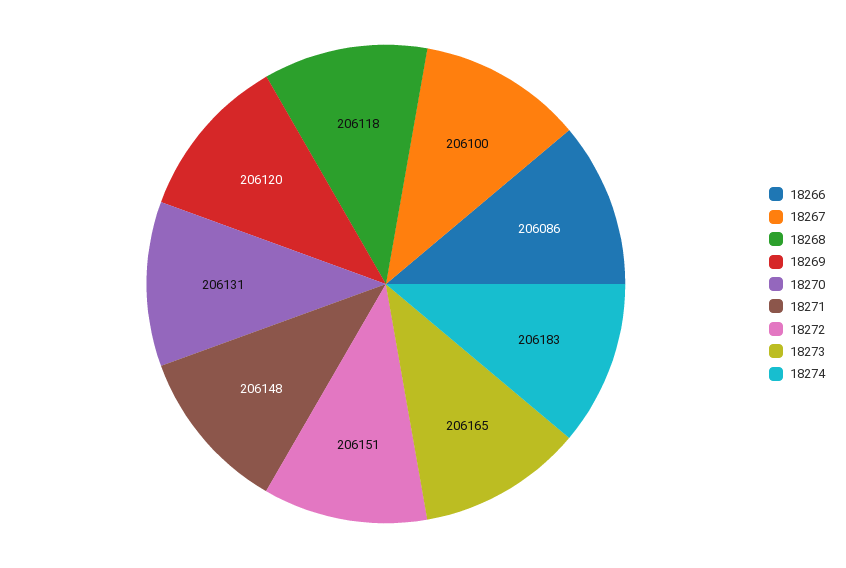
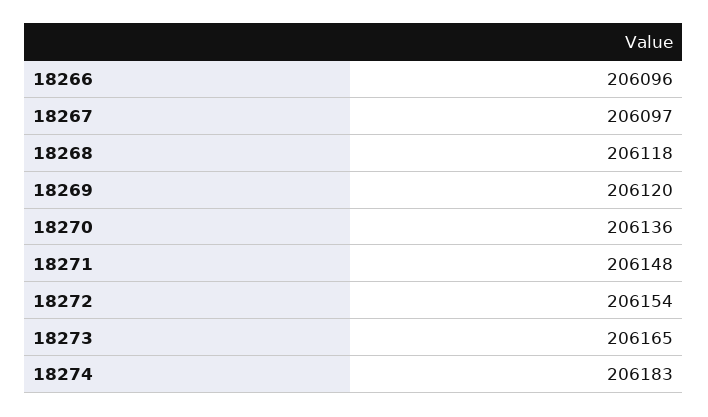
18266: 206086 -> 206096
18267: 206100 -> 206097
18270: 206131 -> 206136
18272: 206151 -> 206154

